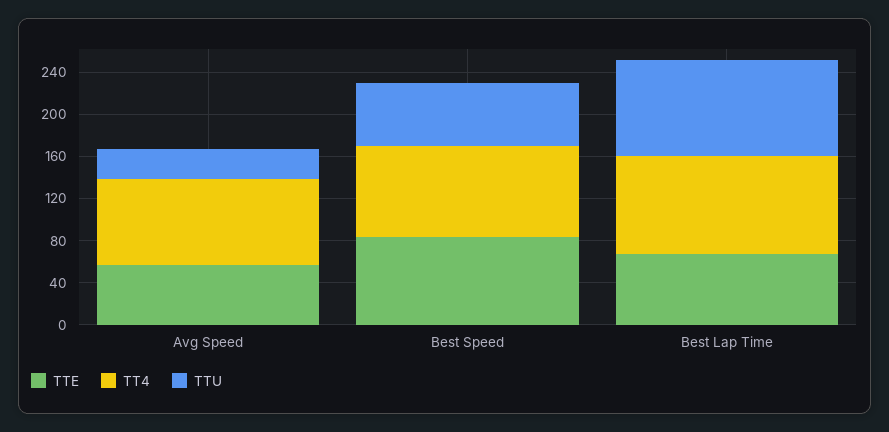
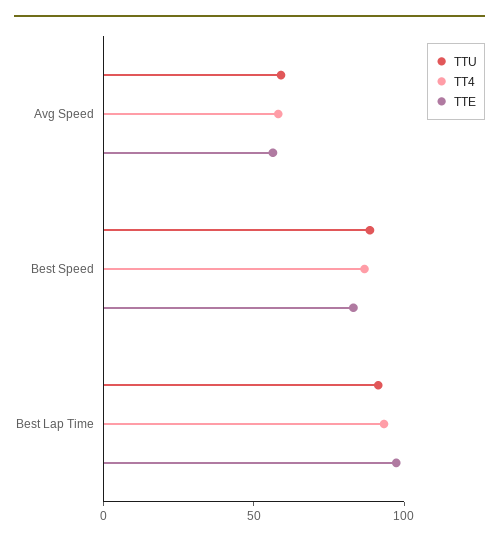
TT4, Avg Speed: 80 -> 60
TTU, Avg Speed: 30 -> 60
TTU, Best Speed: 60 -> 90
TTE, Best Lap Time: 70 -> 100

